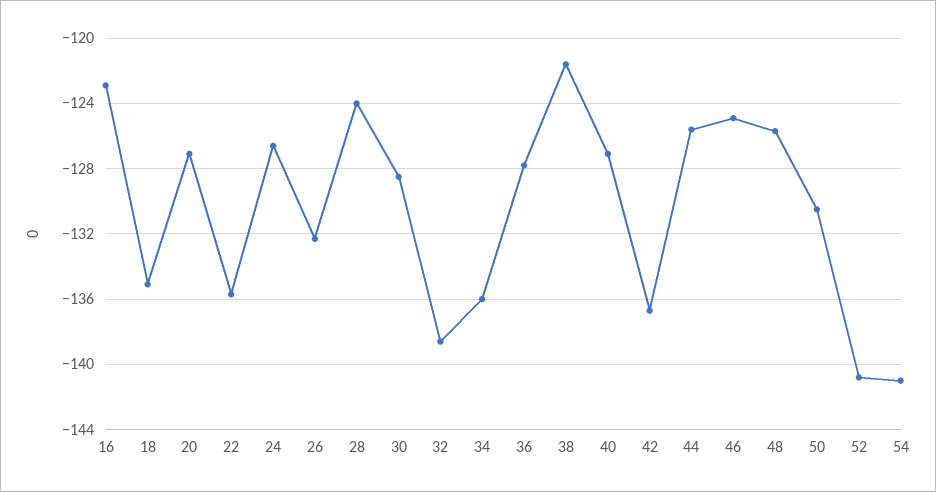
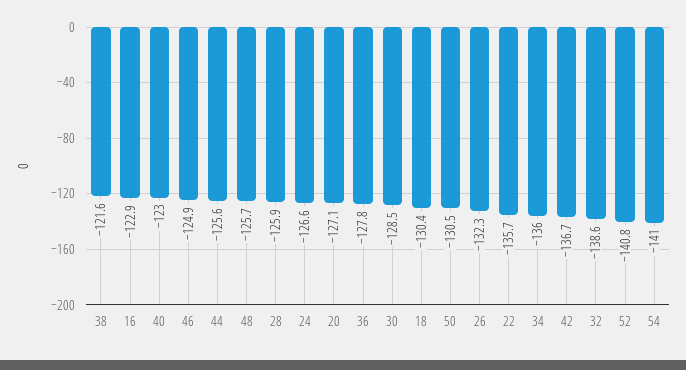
18: -135 -> -130.4
28: -124 -> -125.9
40: -127 -> -123

